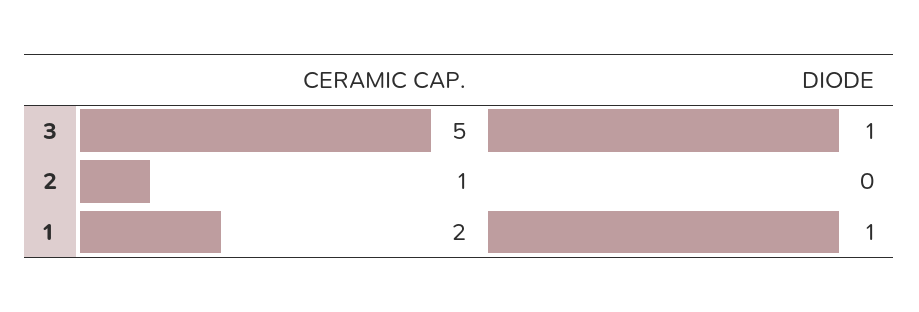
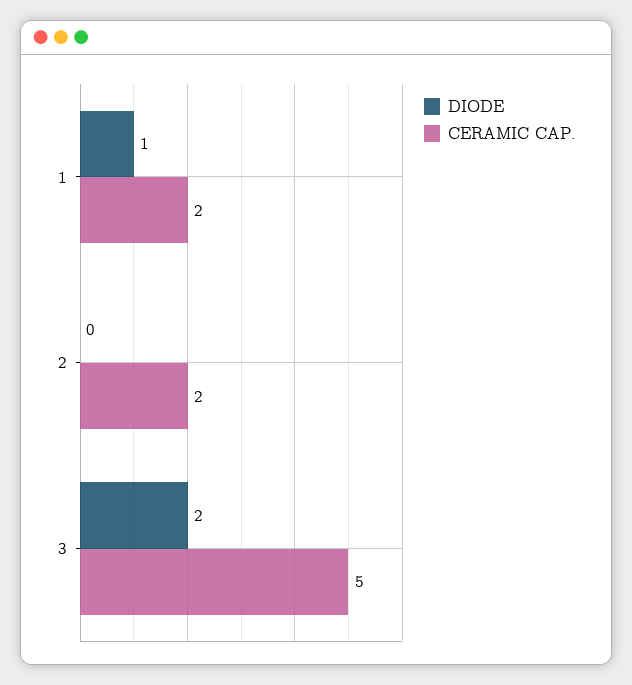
DIODE, 3: 1 -> 2
CERAMIC CAP., 2: 1 -> 2

